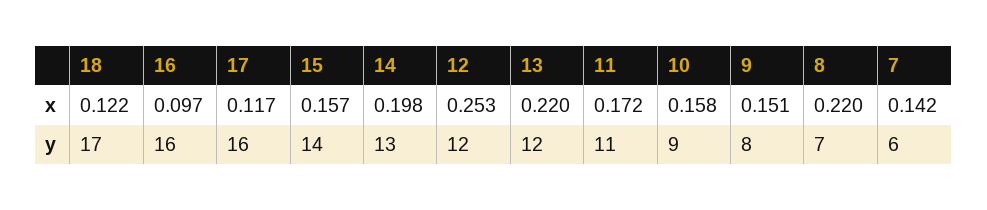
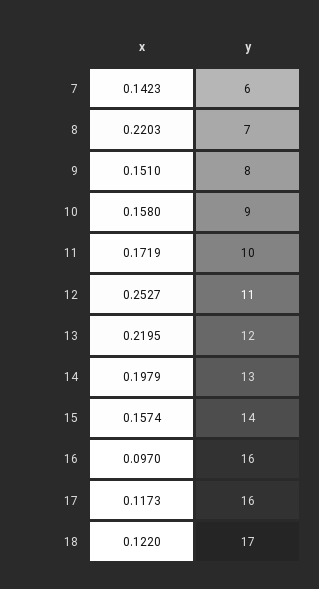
12, y: 12 -> 11
11, y: 11 -> 10

